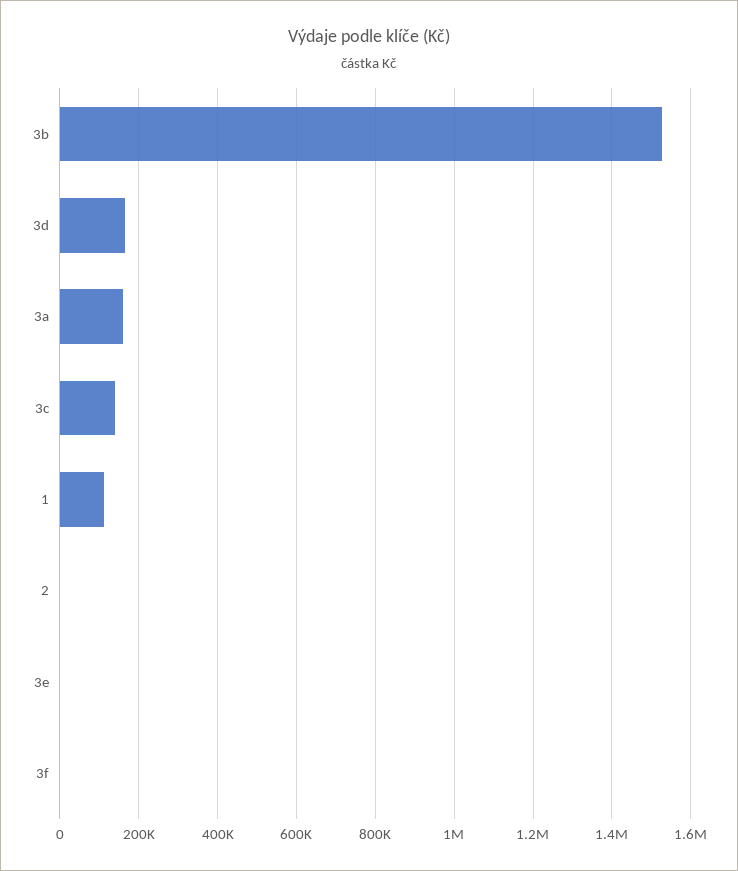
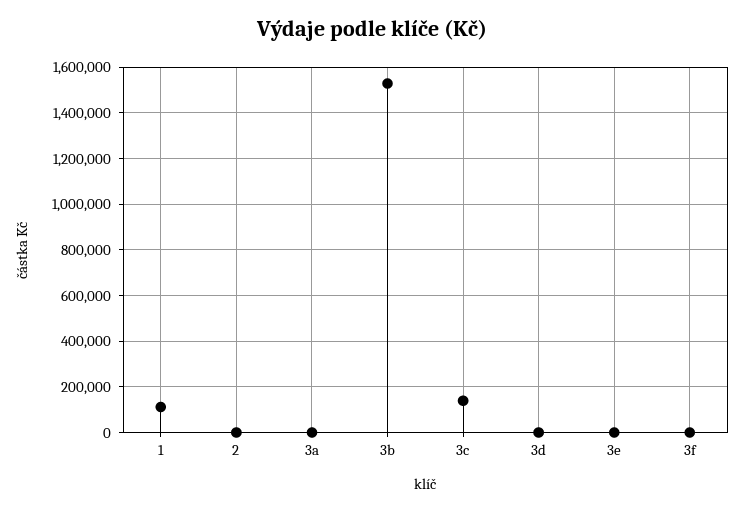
3d: 160000 -> 0
3a: 160000 -> 0

